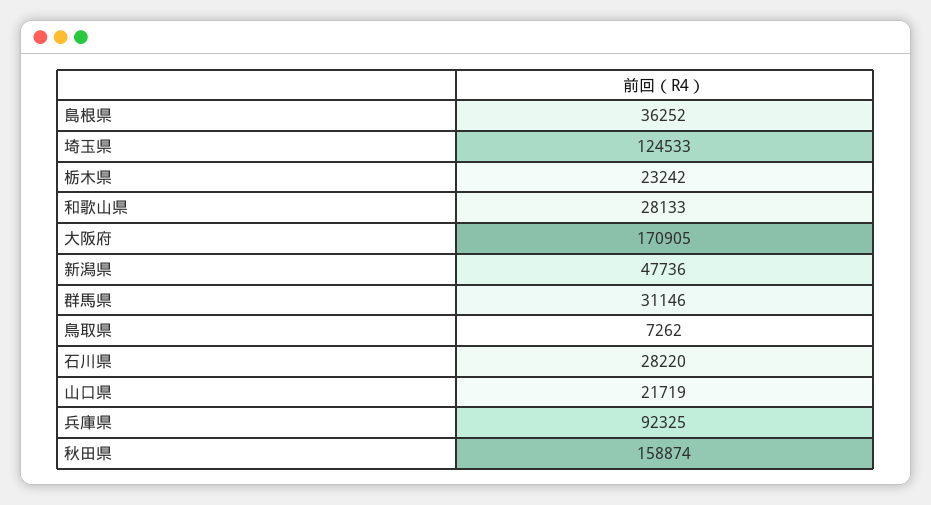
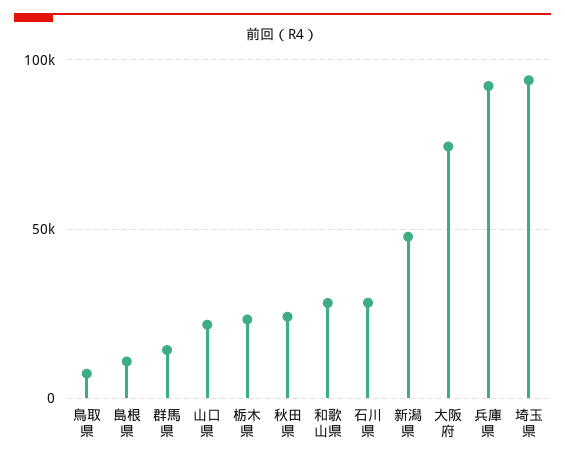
島根県: 36252 -> 10000
埼玉県: 124533 -> 95000
大阪府: 170905 -> 75000
群馬県: 31146 -> 15000
秋田県: 158874 -> 25000

